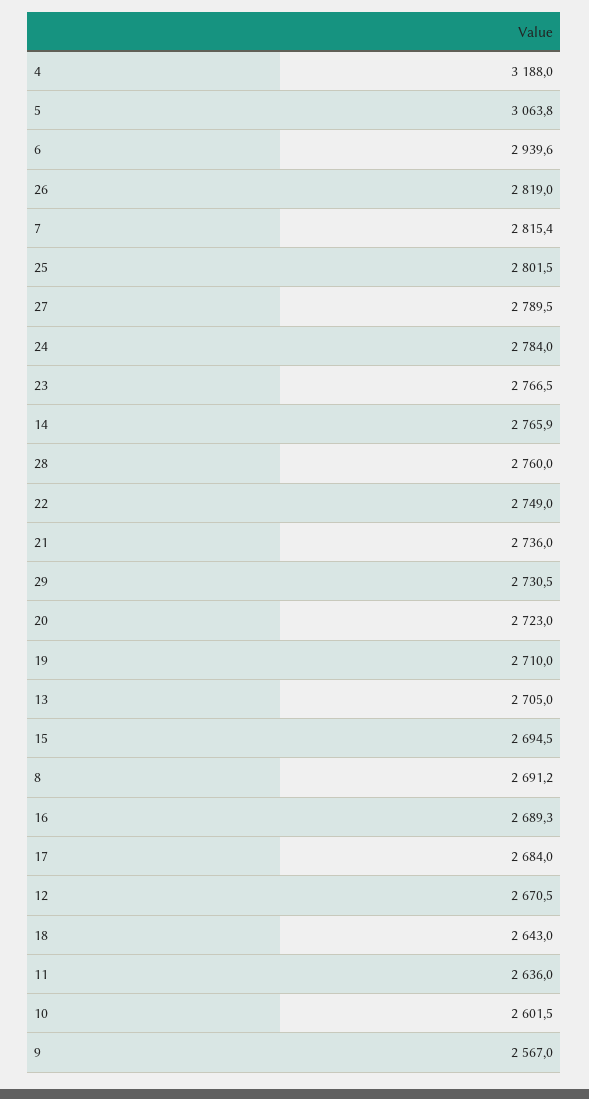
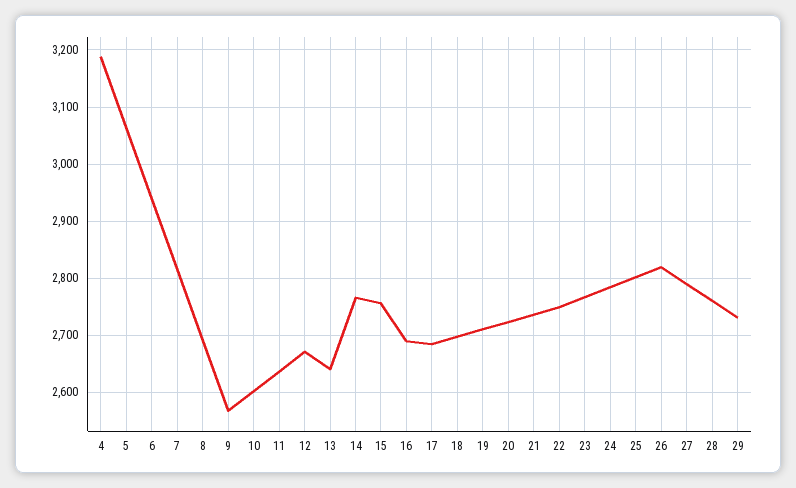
13: 2705 -> 2640
15: 2694.5 -> 2760
18: 2643 -> 2700

